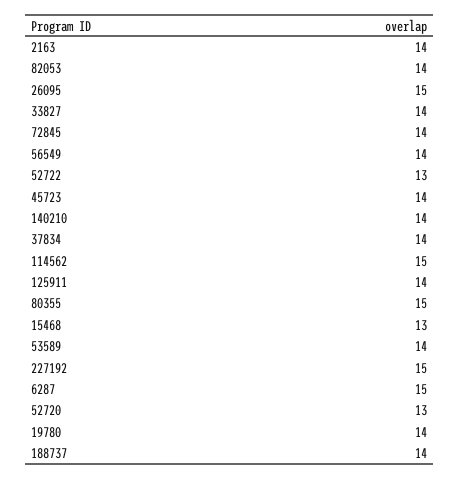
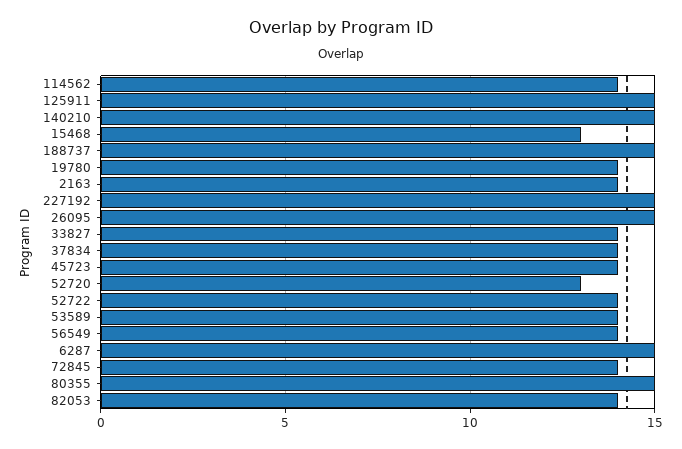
52722: 13 -> 14
140210: 14 -> 15
114562: 15 -> 14
125911: 14 -> 15
188737: 14 -> 15

